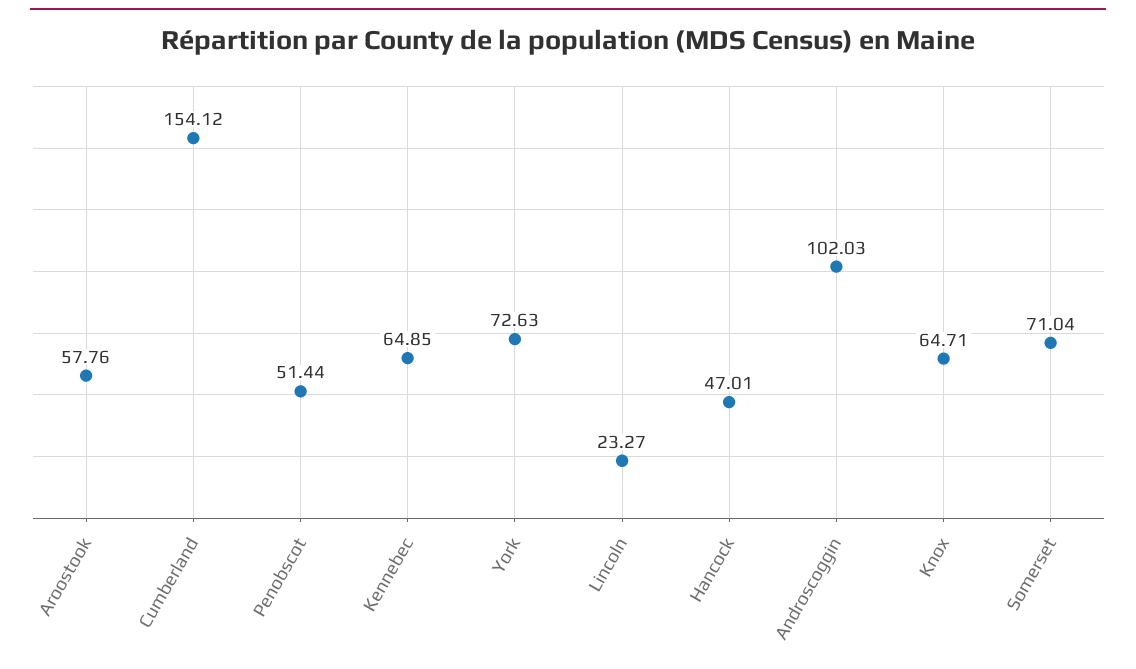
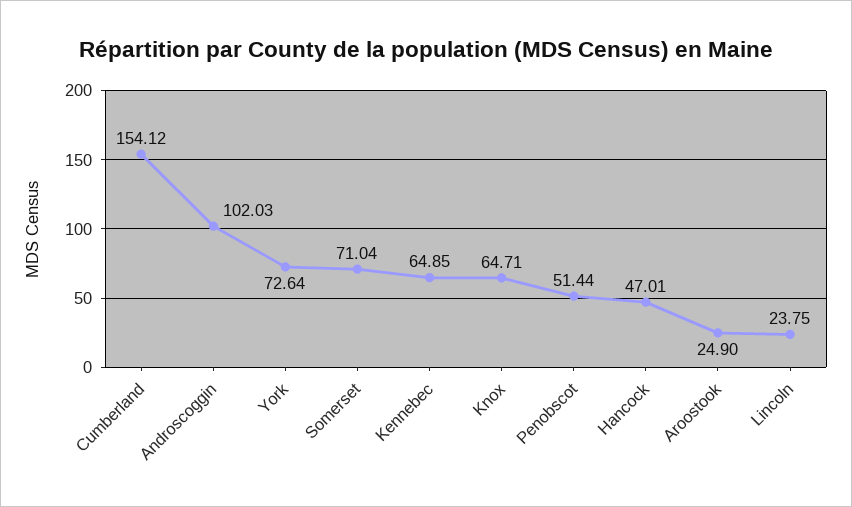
Aroostook: 57.76 -> 24.9
York: 72.63 -> 72.64
Lincoln: 23.27 -> 23.75

